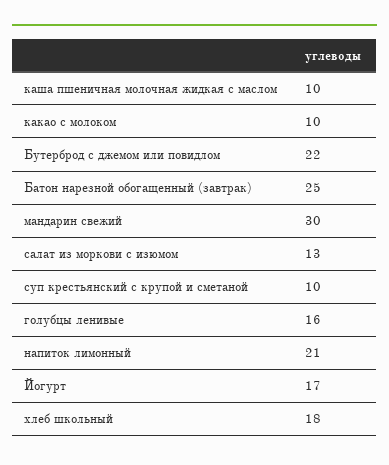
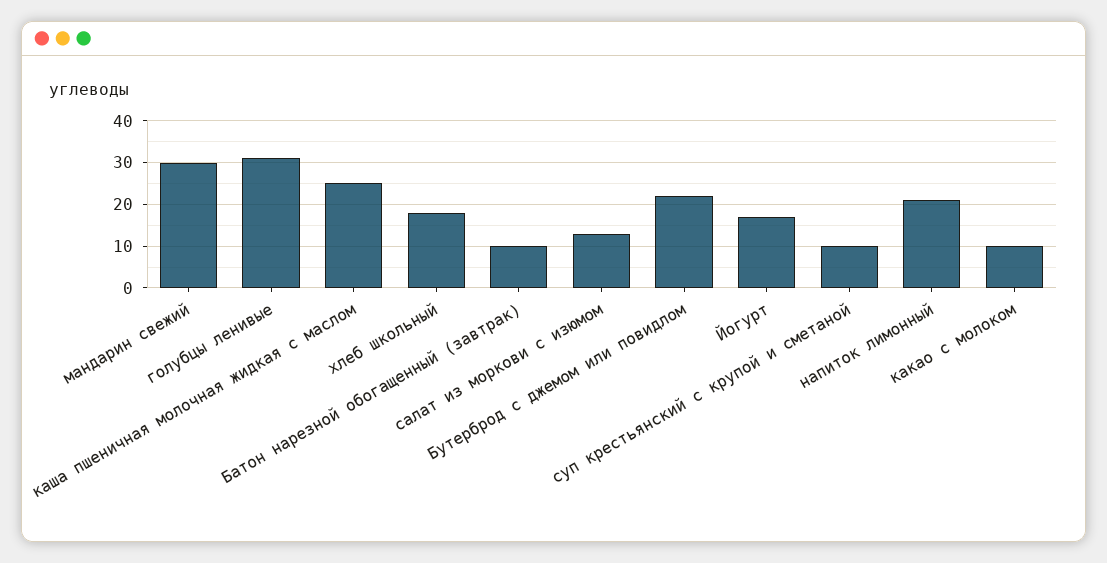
каша пшеничная молочная жидкая с маслом: 10 -> 25
Батон нарезной обогащенный (завтрак): 25 -> 10
голубцы ленивые: 16 -> 30

